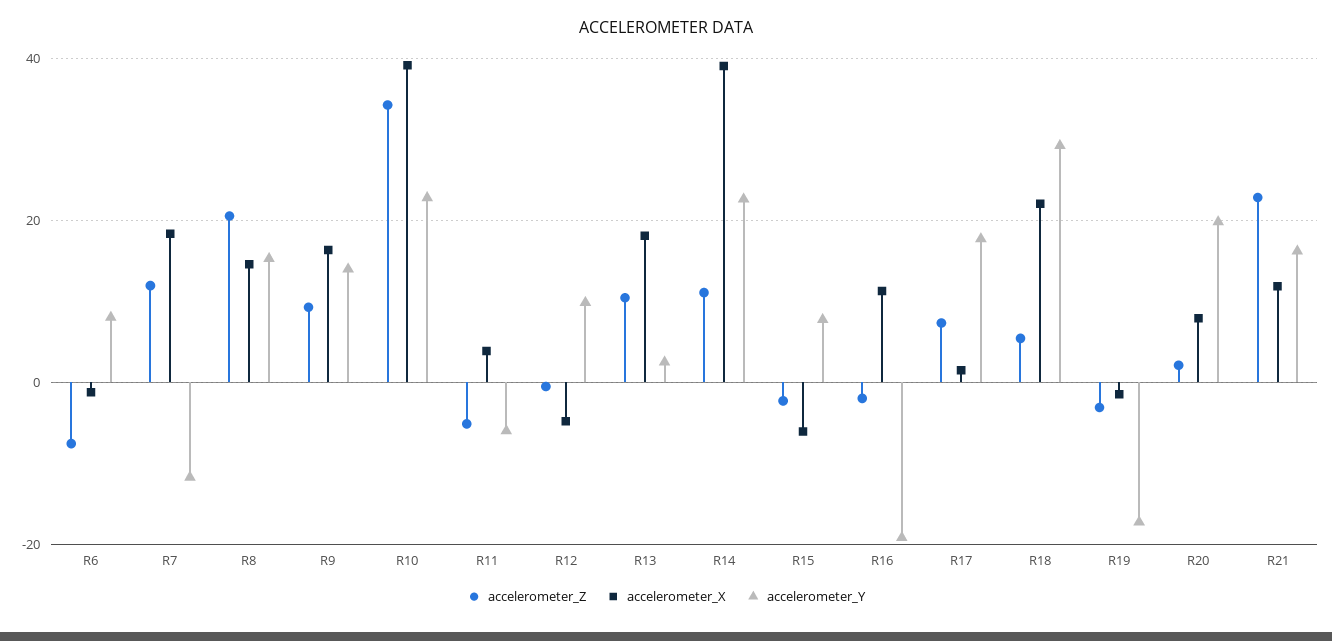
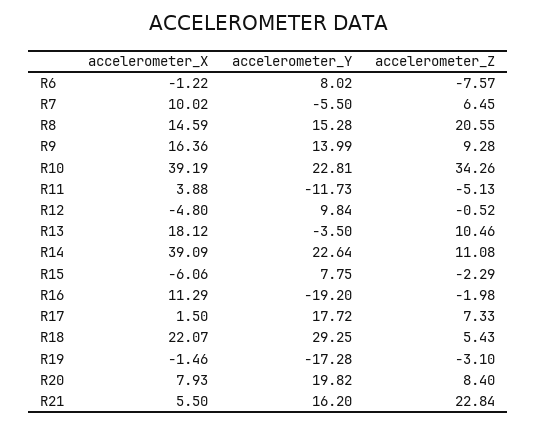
accelerometer_Z, R7: 12 -> 6.45
accelerometer_X, R7: 18 -> 10.02
accelerometer_Y, R7: -12 -> -5.5
accelerometer_Y, R11: -6 -> -11.73
accelerometer_Y, R13: 2 -> -3.5
accelerometer_Z, R20: 2 -> 8.4
accelerometer_X, R21: 12 -> 5.5

